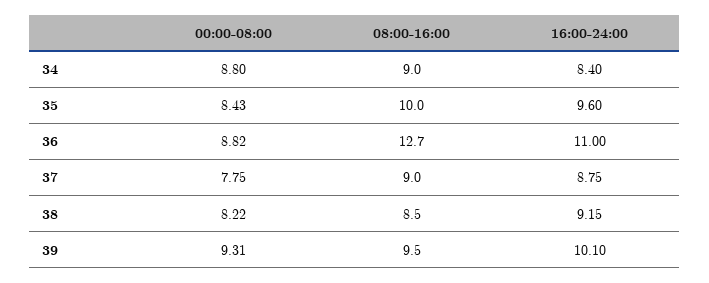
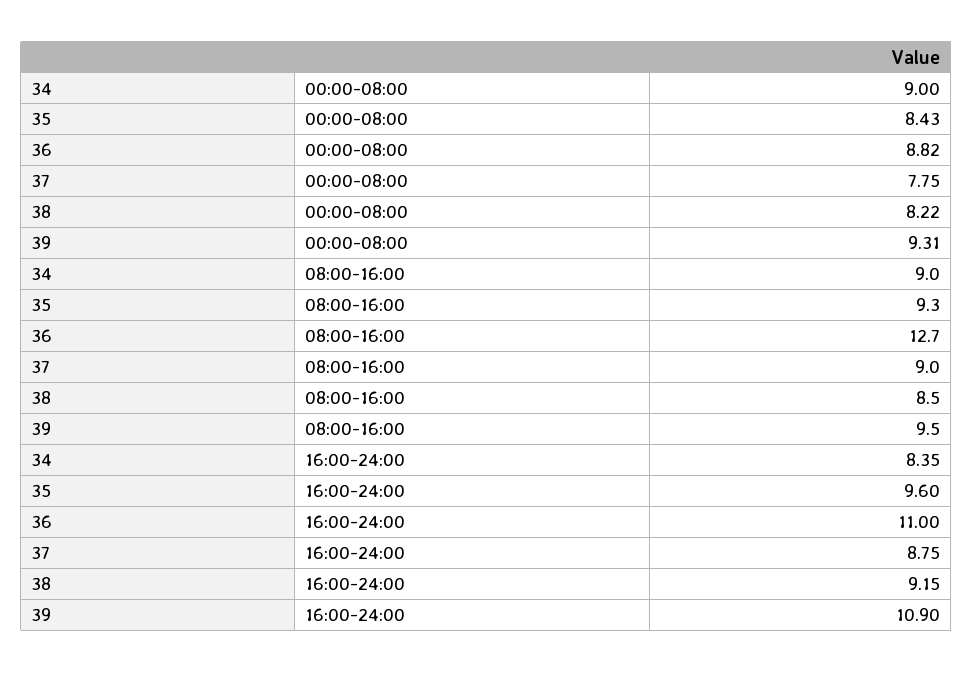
00:00-08:00, 34: 8.8 -> 9
16:00-24:00, 34: 8.4 -> 8.35
08:00-16:00, 35: 10 -> 9.3
16:00-24:00, 39: 10.1 -> 10.9

